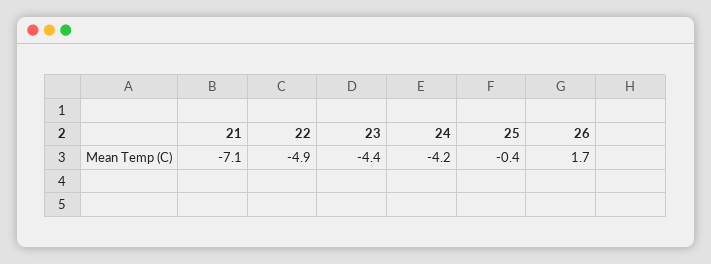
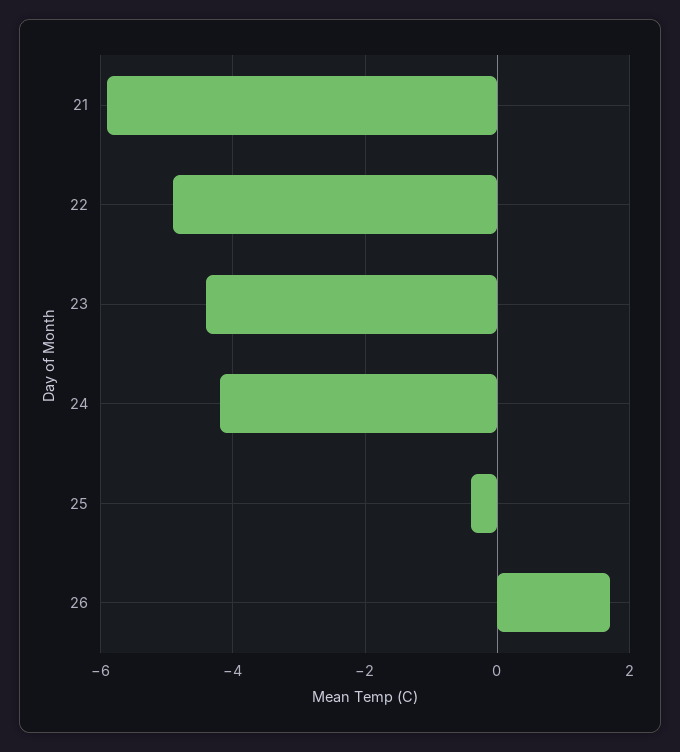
21: -7.1 -> -6

